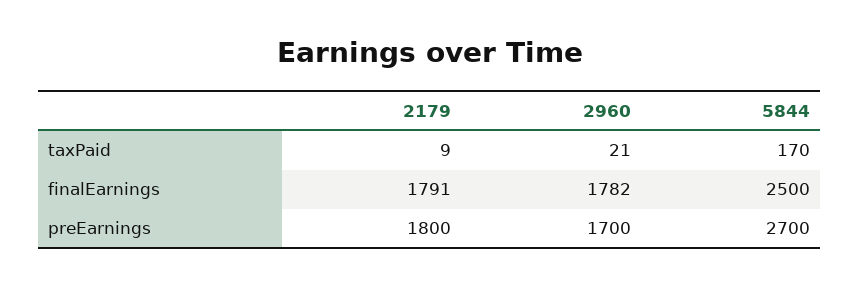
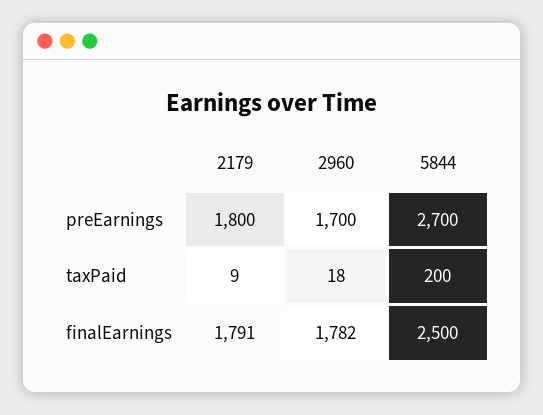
2960, taxPaid: 21 -> 18
5844, taxPaid: 170 -> 200

